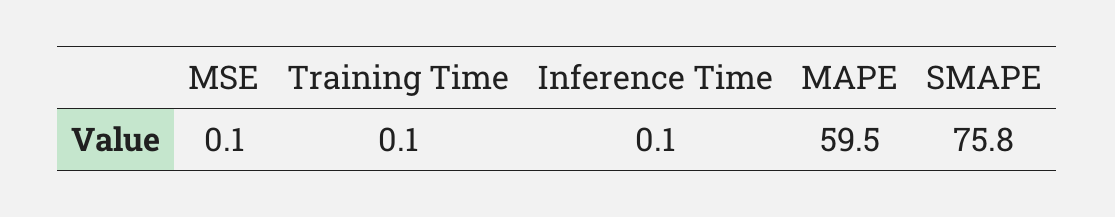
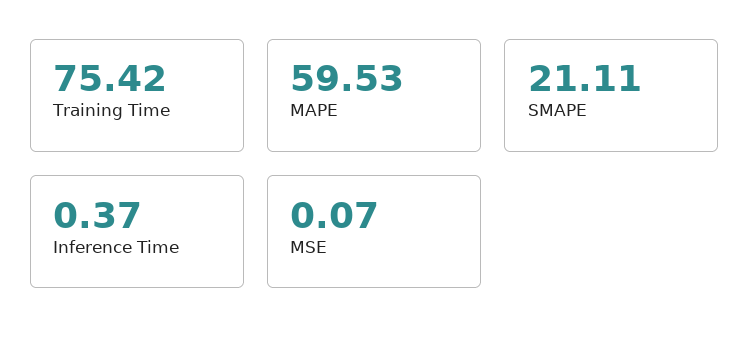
Training Time: 0.1 -> 75.42
Inference Time: 0.1 -> 0.37
SMAPE: 75.8 -> 21.11

